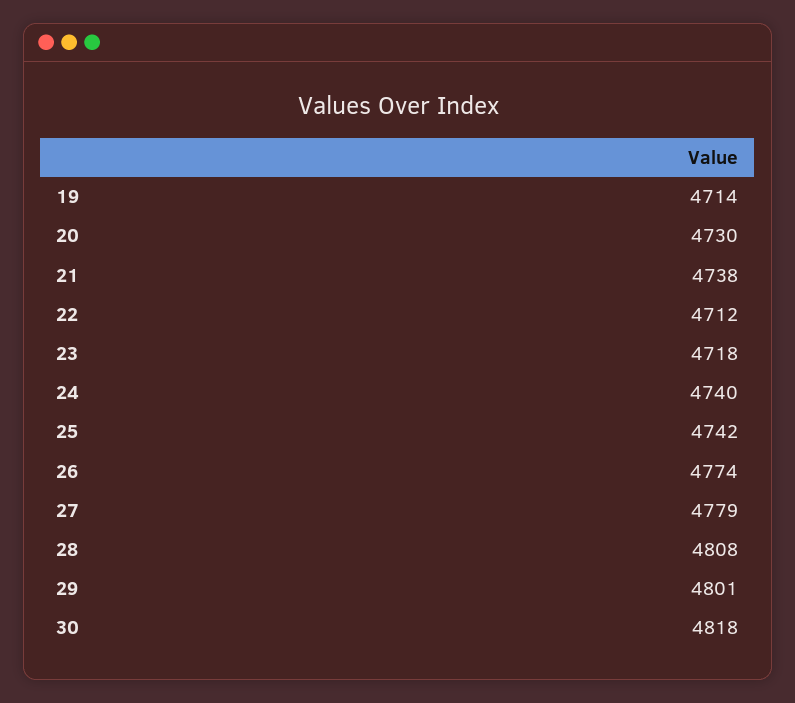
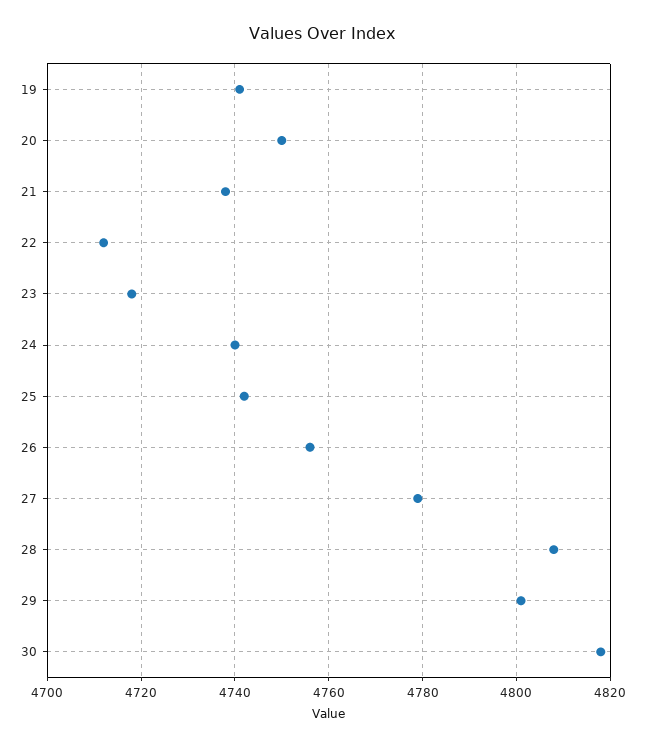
19: 4714 -> 4740
20: 4730 -> 4750
26: 4774 -> 4755

